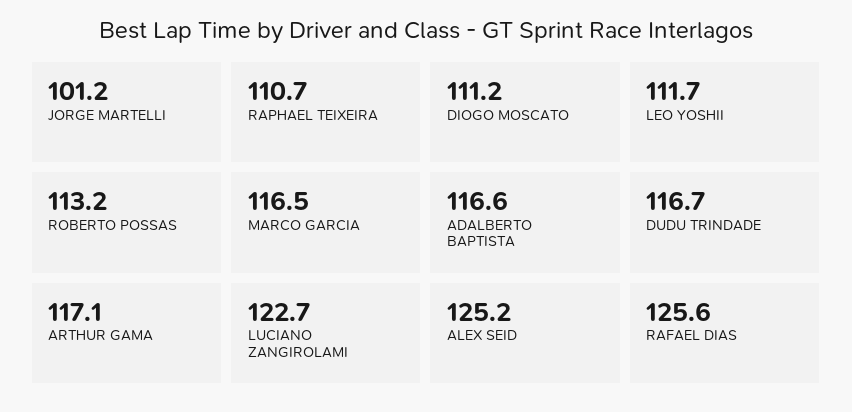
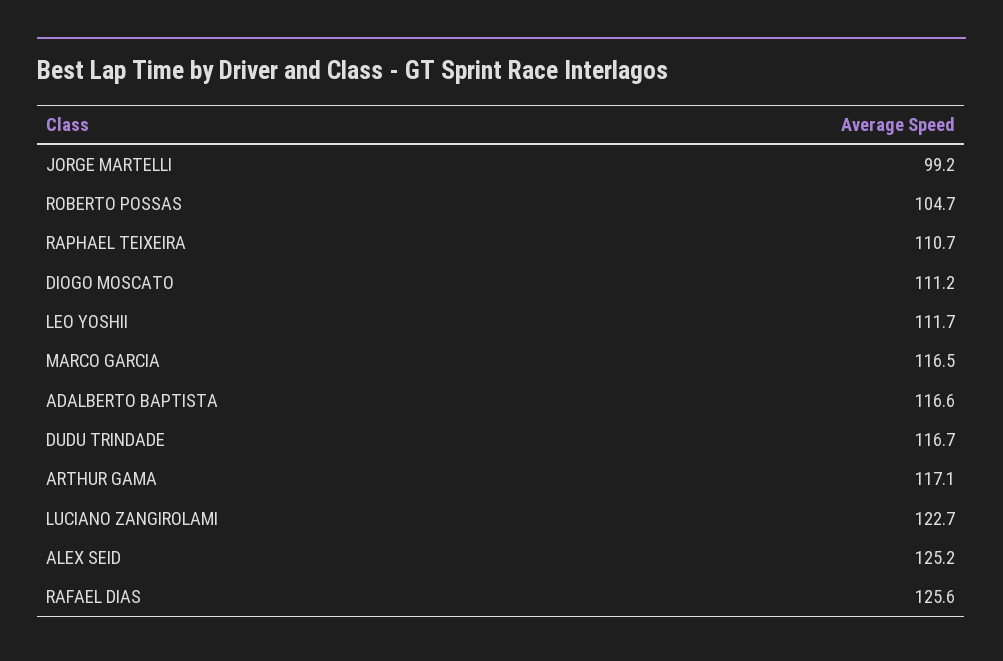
JORGE MARTELLI: 101.2 -> 99.2
ROBERTO POSSAS: 113.2 -> 104.7

